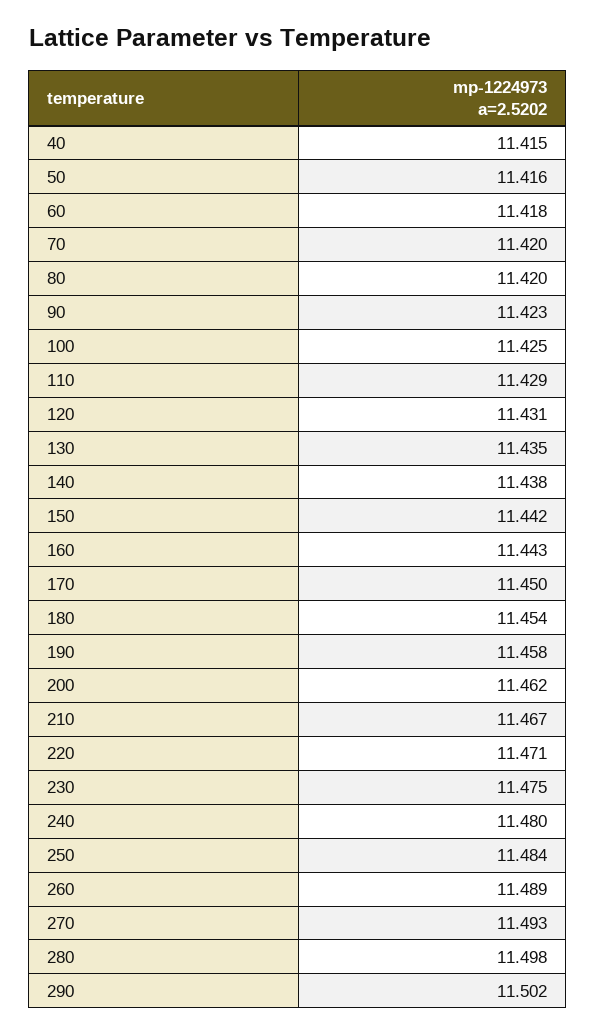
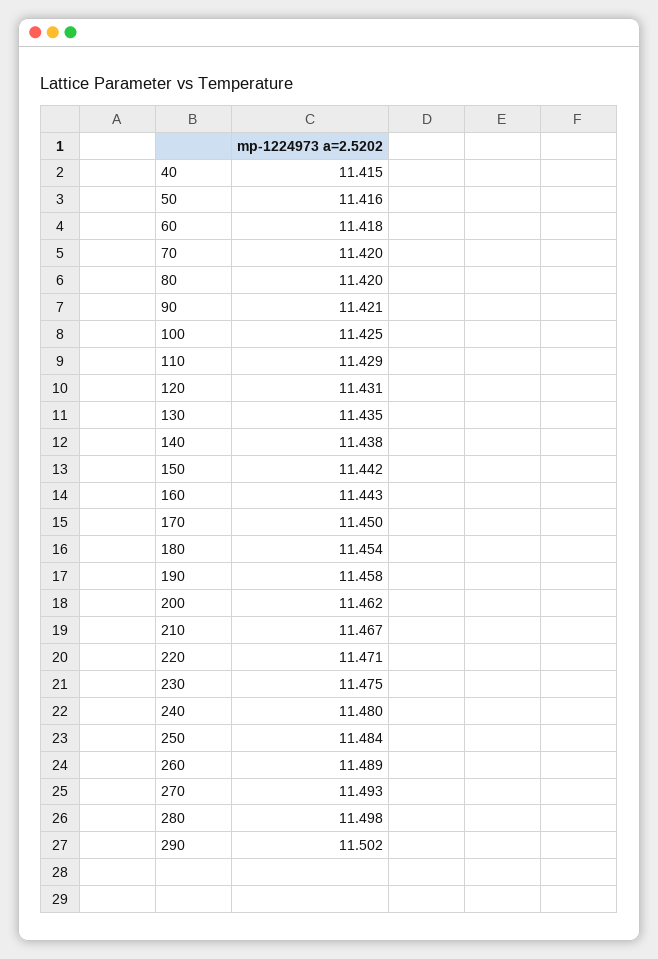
90: 11.423 -> 11.421

